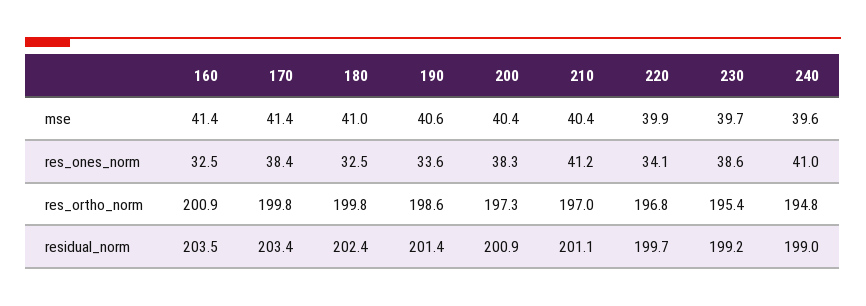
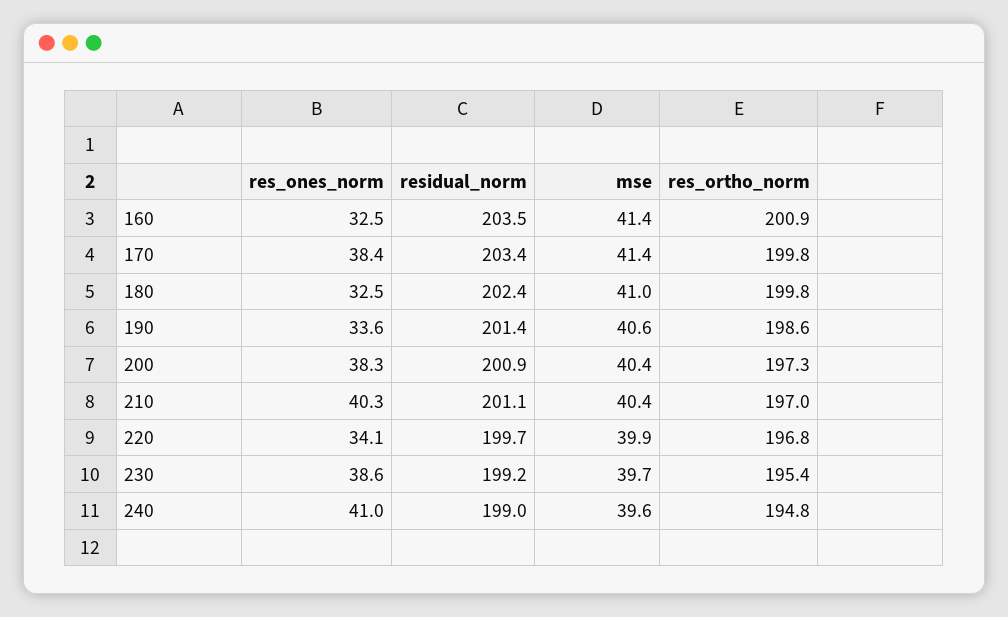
210, res_ones_norm: 41.2 -> 40.3

